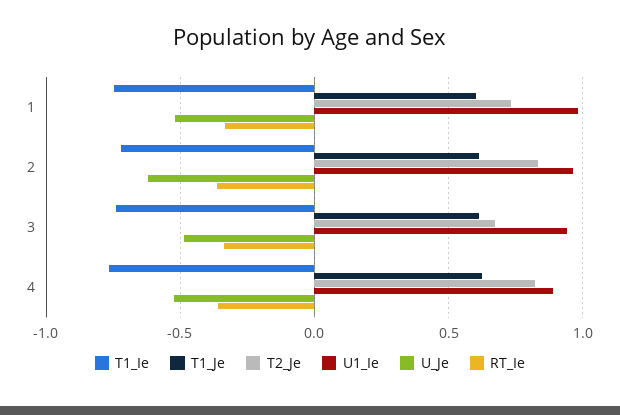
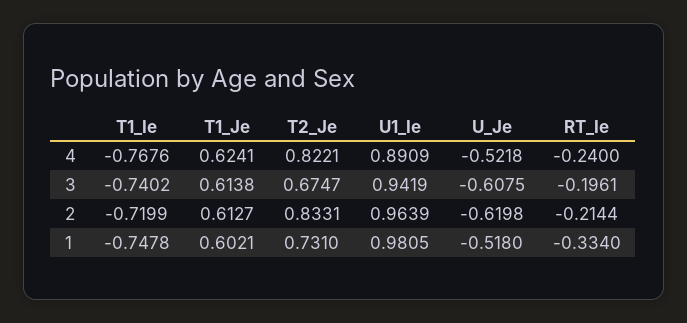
RT_Ie, 2: -0.35 -> -0.2144
U_Je, 3: -0.5 -> -0.6075
RT_Ie, 3: -0.35 -> -0.1961
RT_Ie, 4: -0.35 -> -0.24

